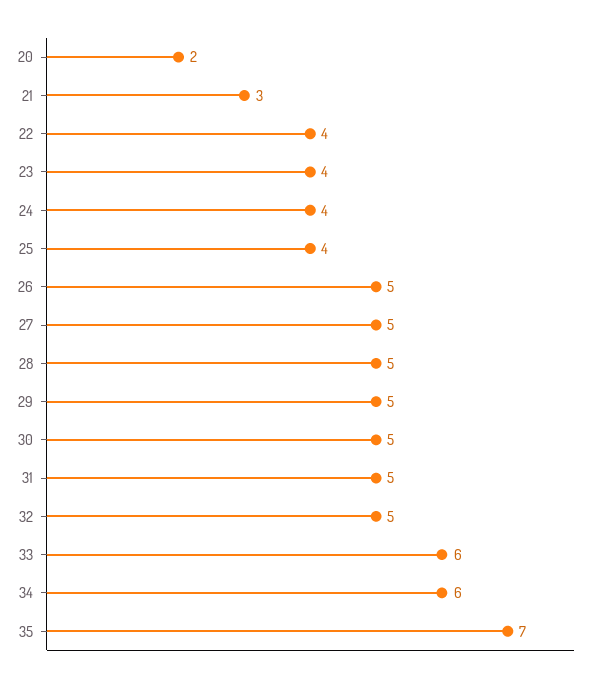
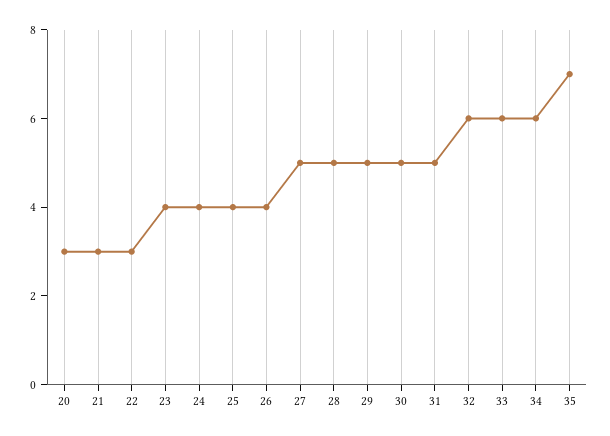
20: 2 -> 3
22: 4 -> 3
26: 5 -> 4
32: 5 -> 6

